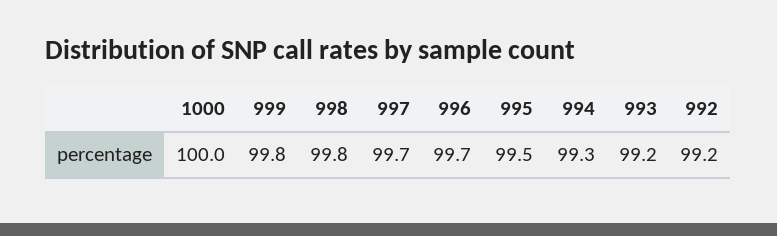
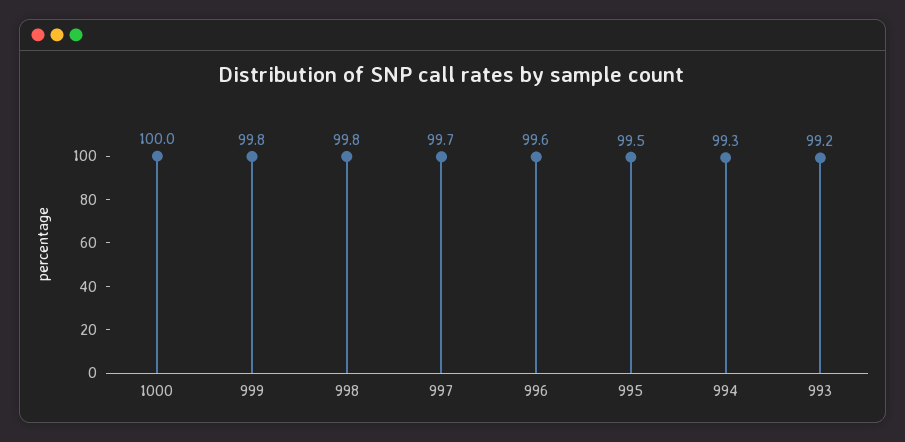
996: 99.7 -> 99.6
992: 99.2 -> none

